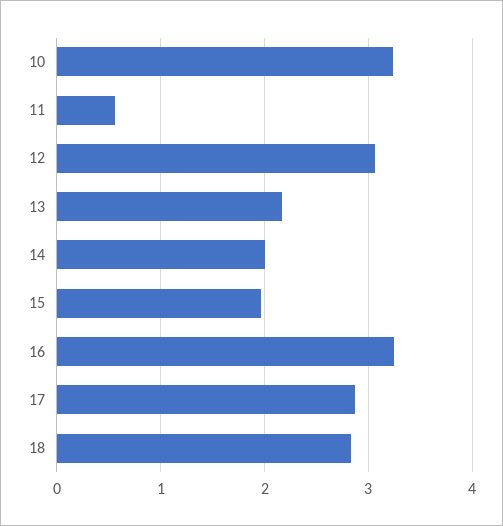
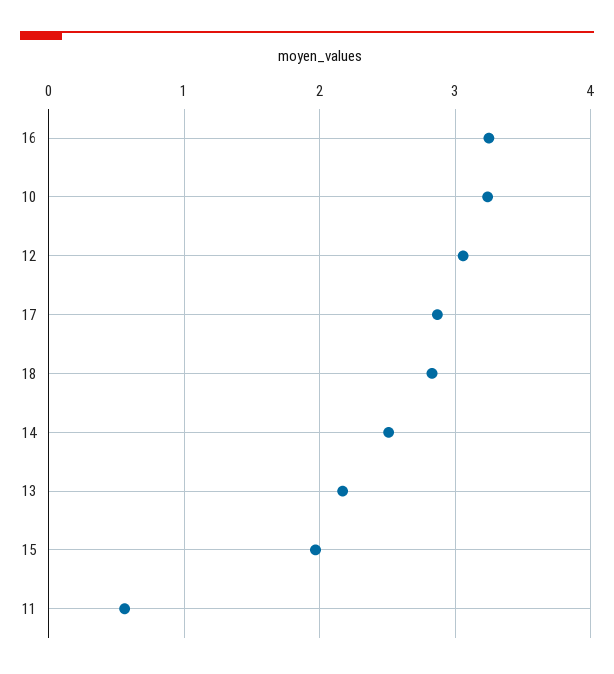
14: 2 -> 2.5

